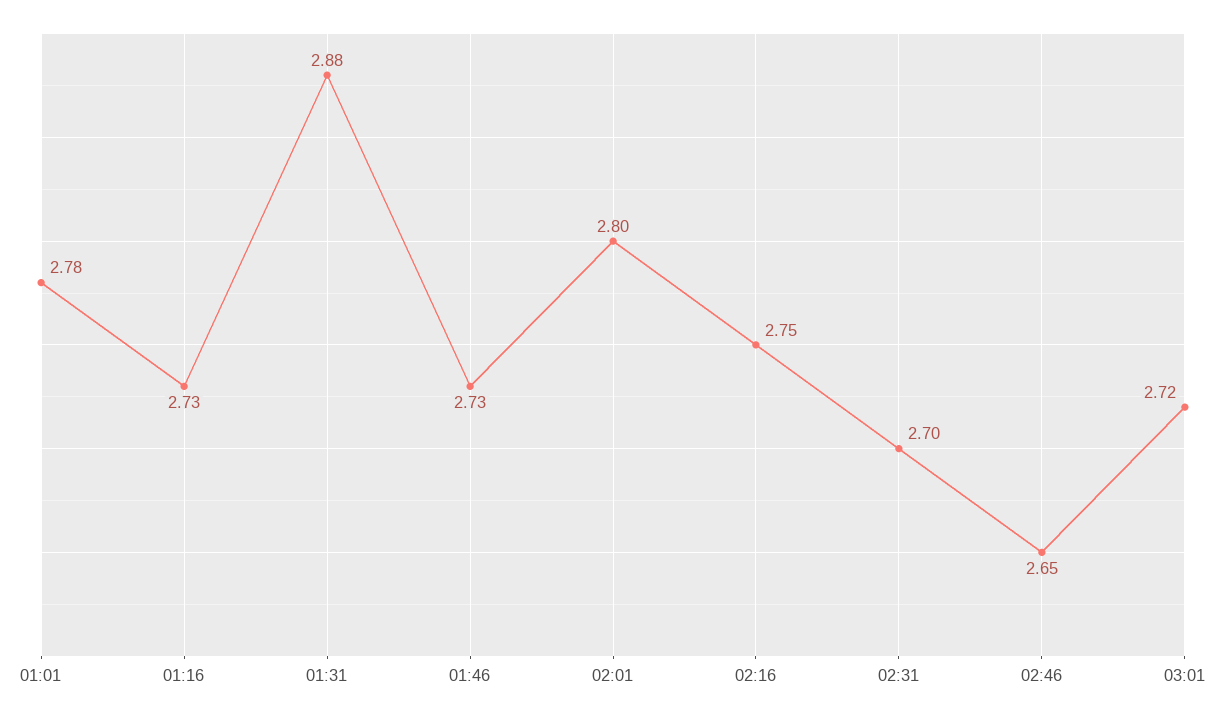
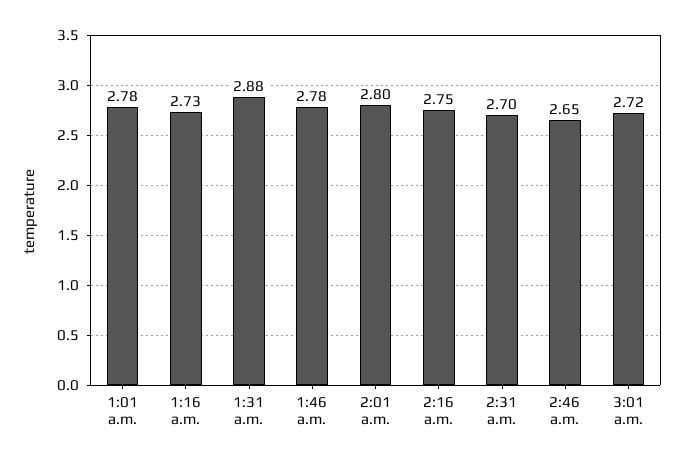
01:46: 2.73 -> 2.78

